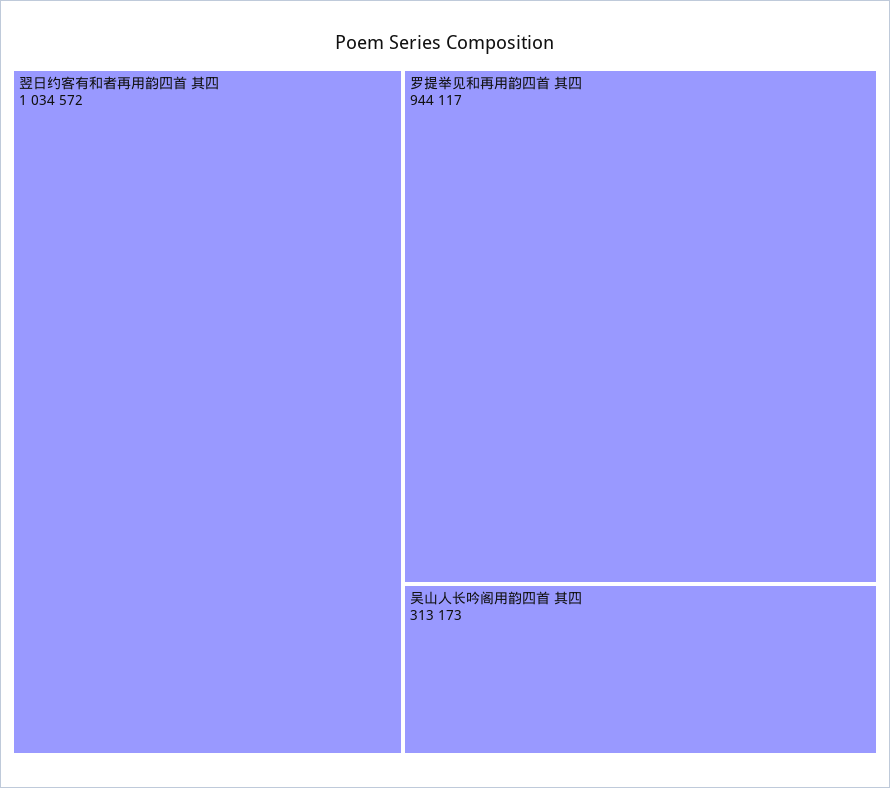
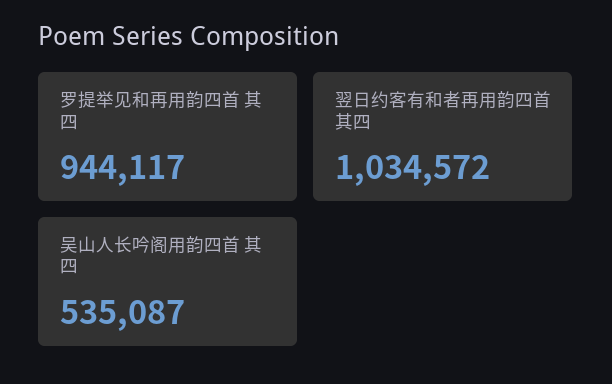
吴山人长吟阁用韵四首 其四: 313173 -> 535087

